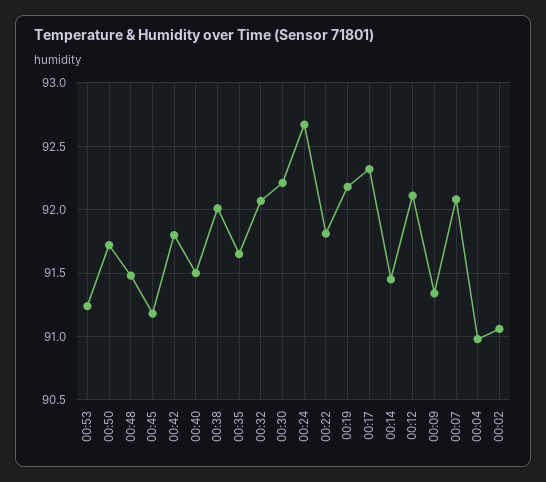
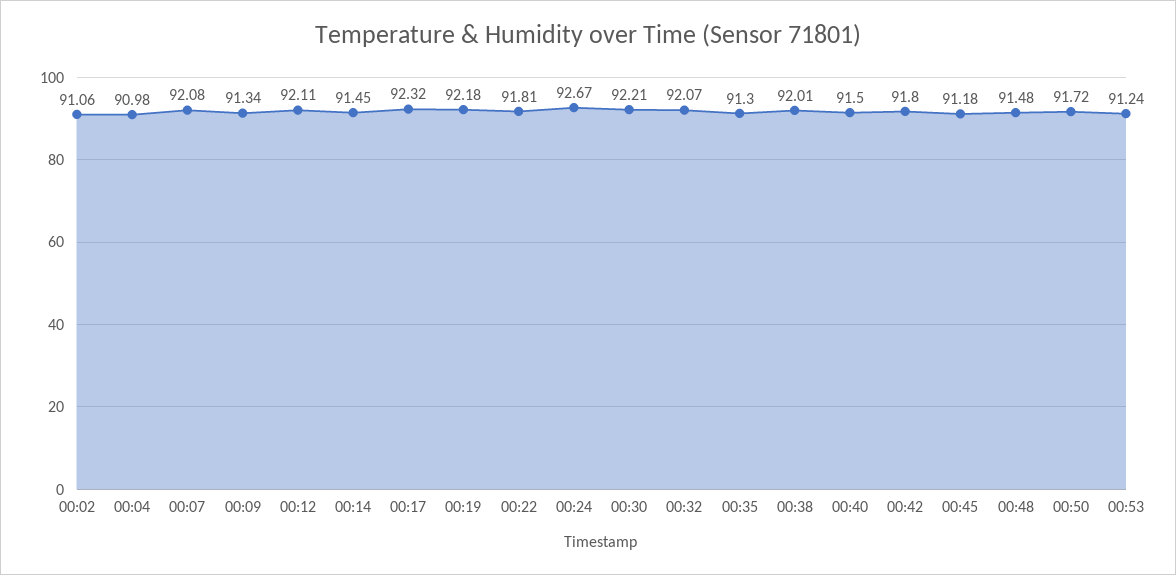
00:35: 91.65 -> 91.3

